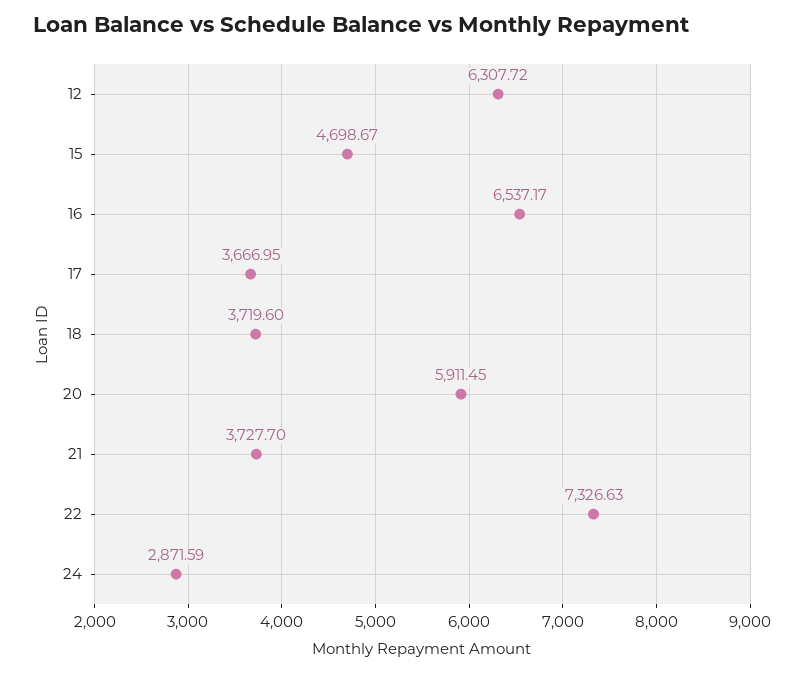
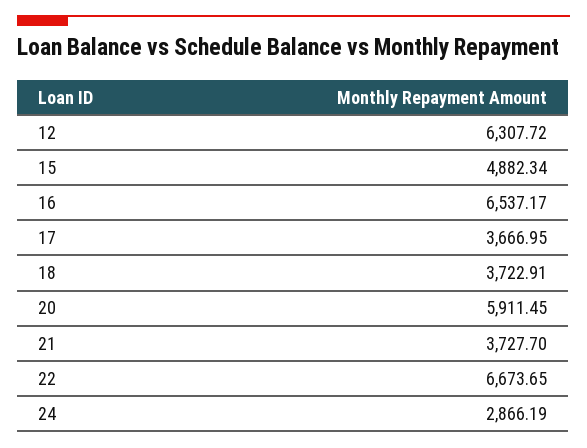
15: 4698.67 -> 4882.34
18: 3719.6 -> 3722.91
22: 7326.63 -> 6673.65
24: 2871.59 -> 2866.19

